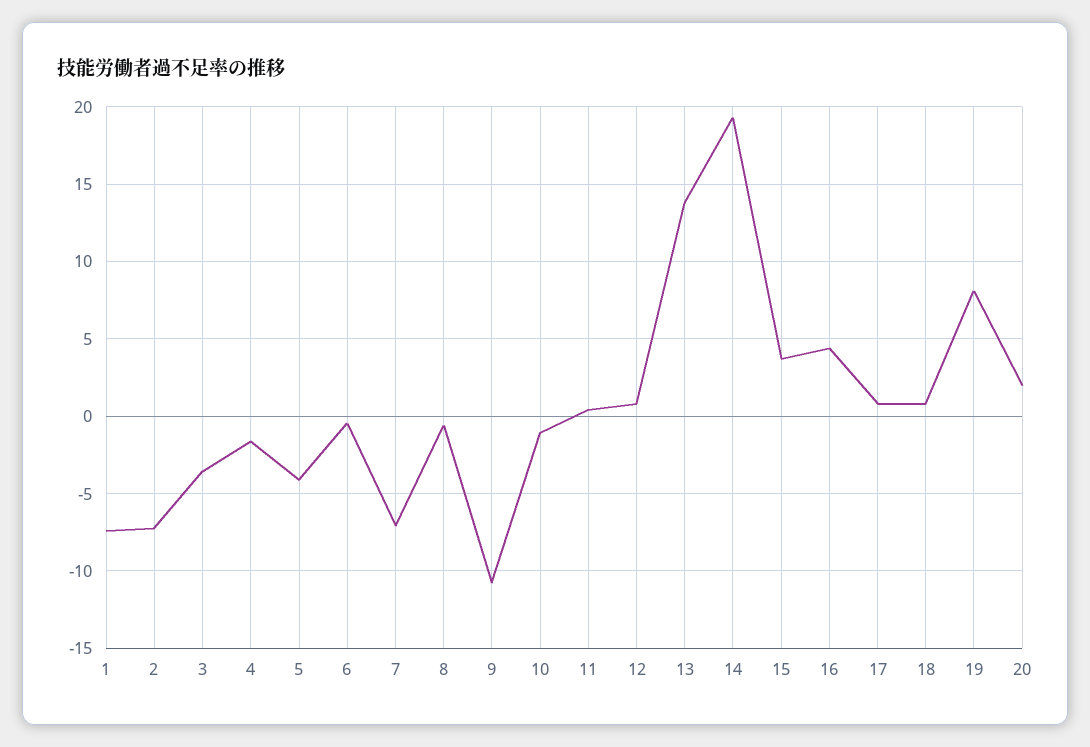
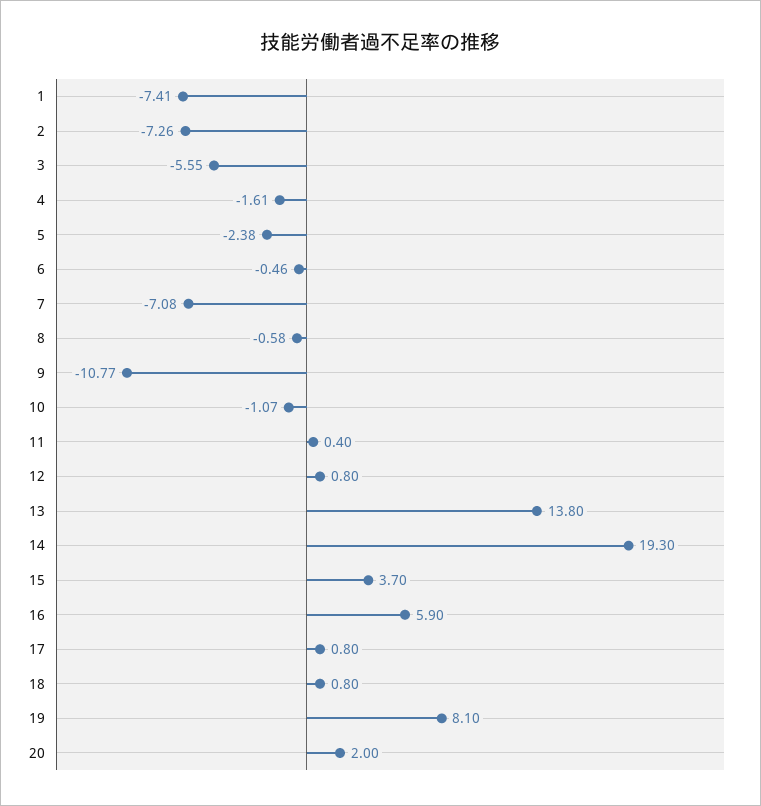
3: -3.5 -> -5.55
5: -4 -> -2.38
16: 4.5 -> 5.9

